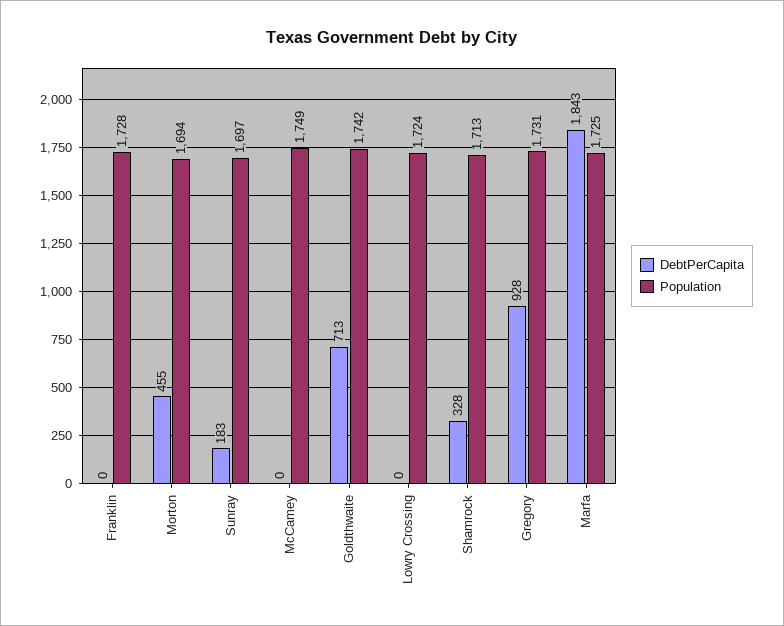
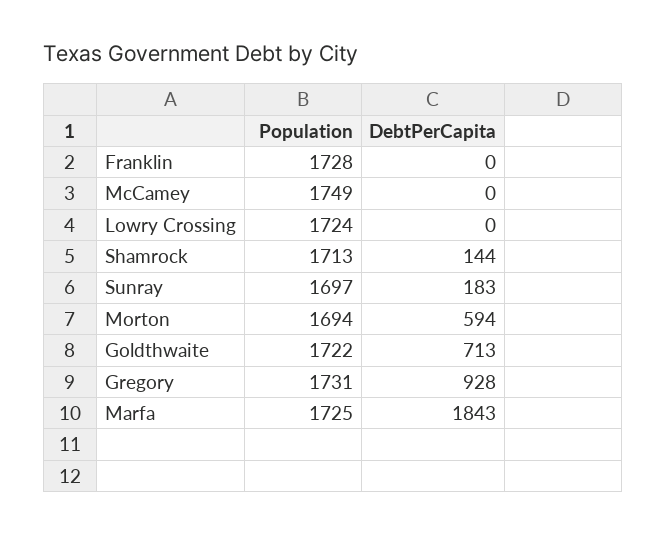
DebtPerCapita, Morton: 455 -> 594
Population, Goldthwaite: 1742 -> 1722
DebtPerCapita, Shamrock: 328 -> 144

